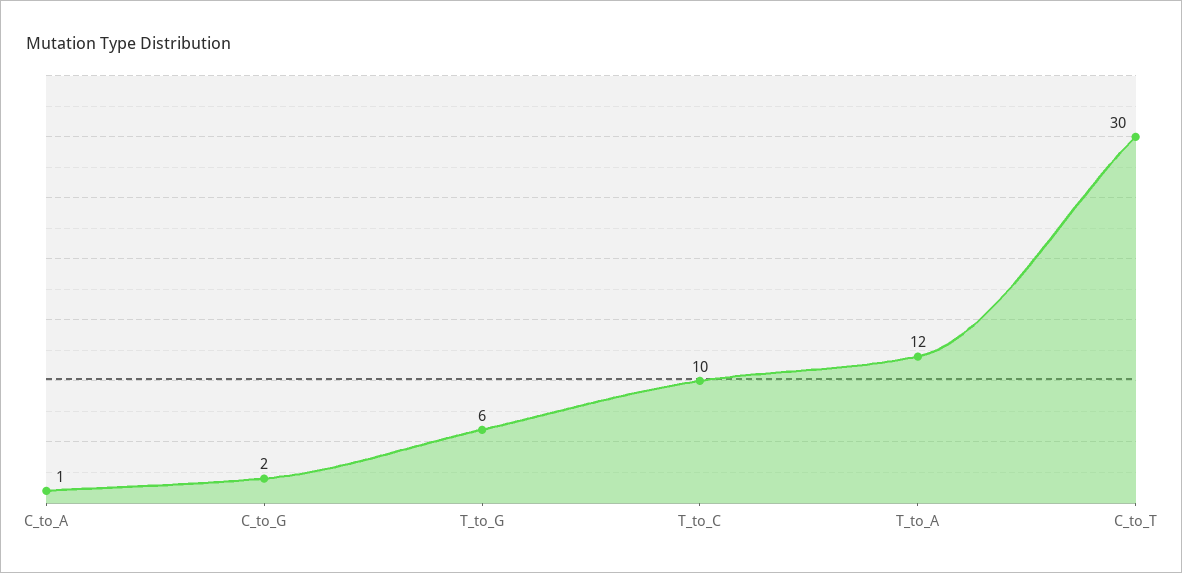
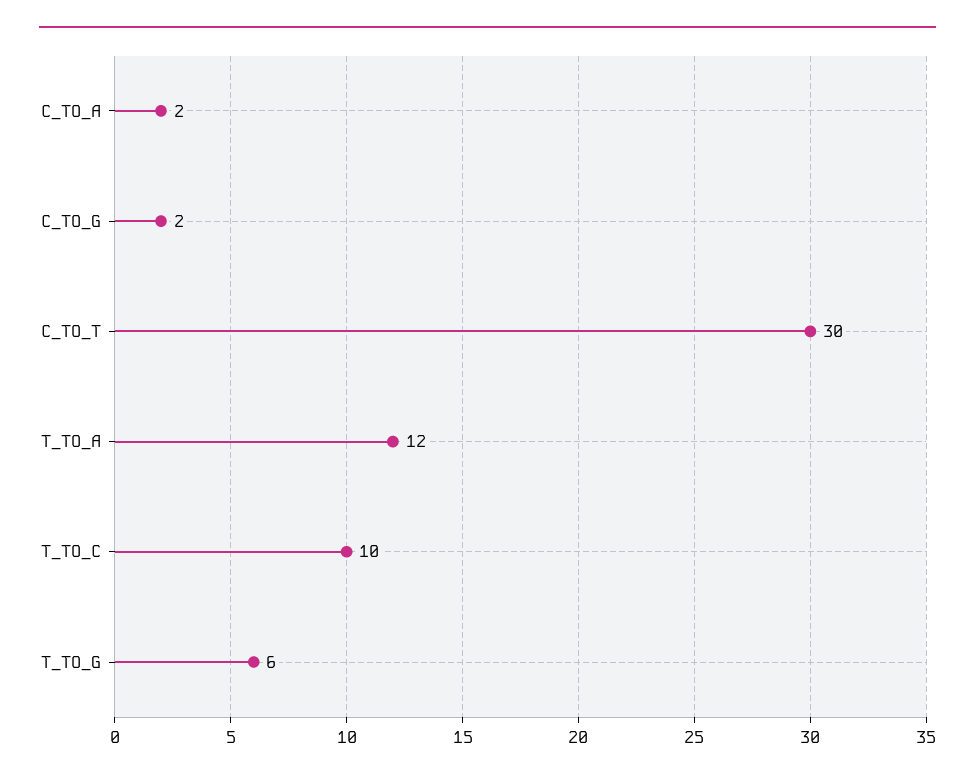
C_to_A: 1 -> 2

